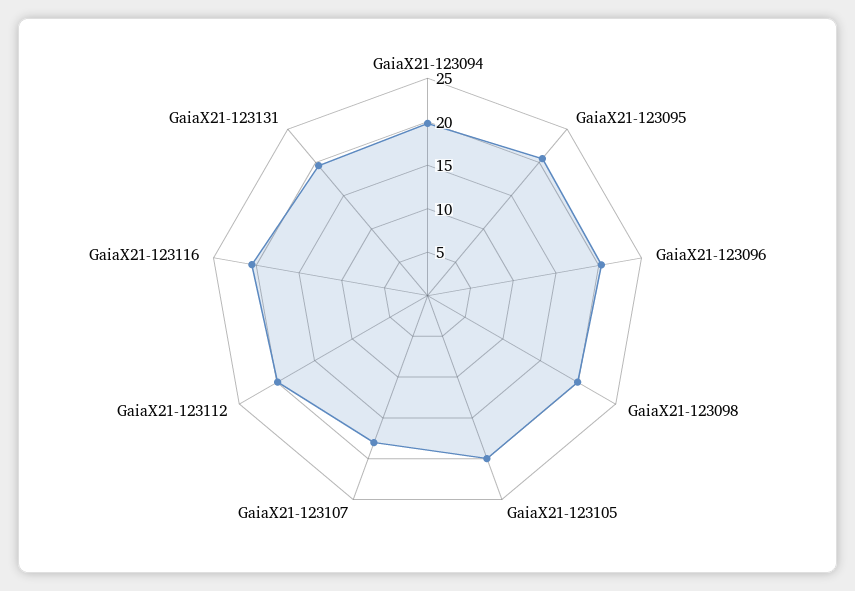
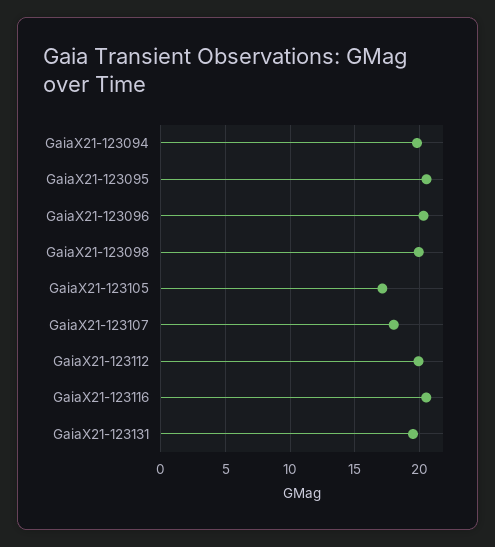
GaiaX21-123105: 20 -> 17

